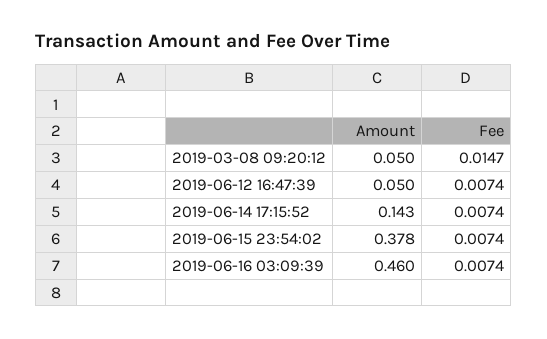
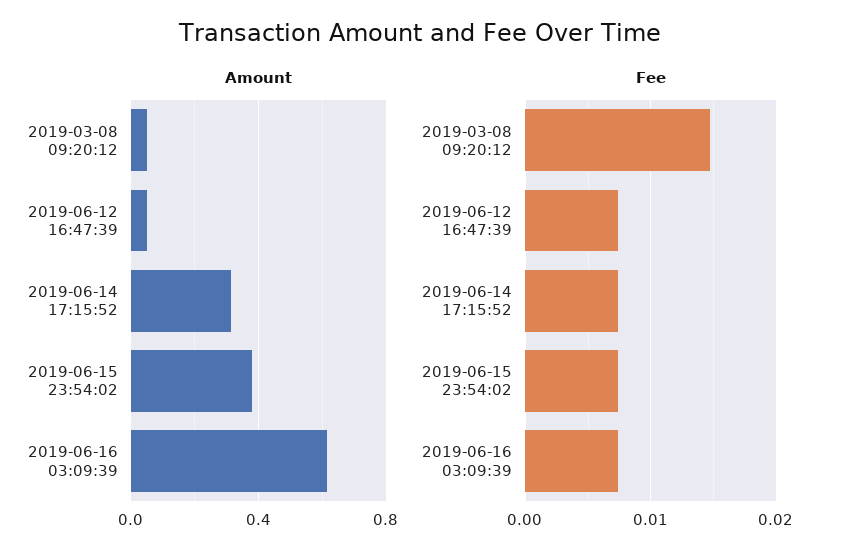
Amount, 2019-06-14 17:15:52: 0.143 -> 0.3
Amount, 2019-06-16 03:09:39: 0.46 -> 0.6

